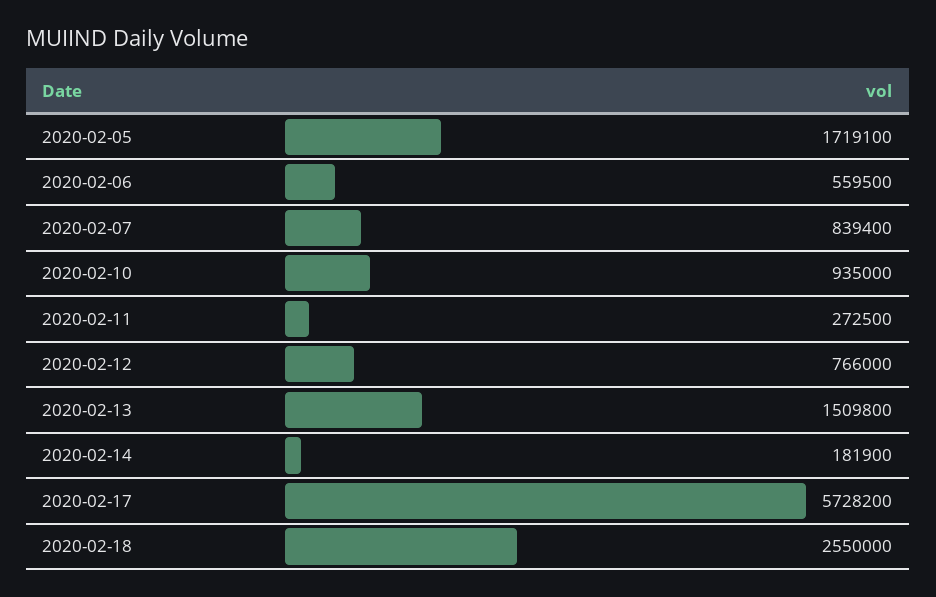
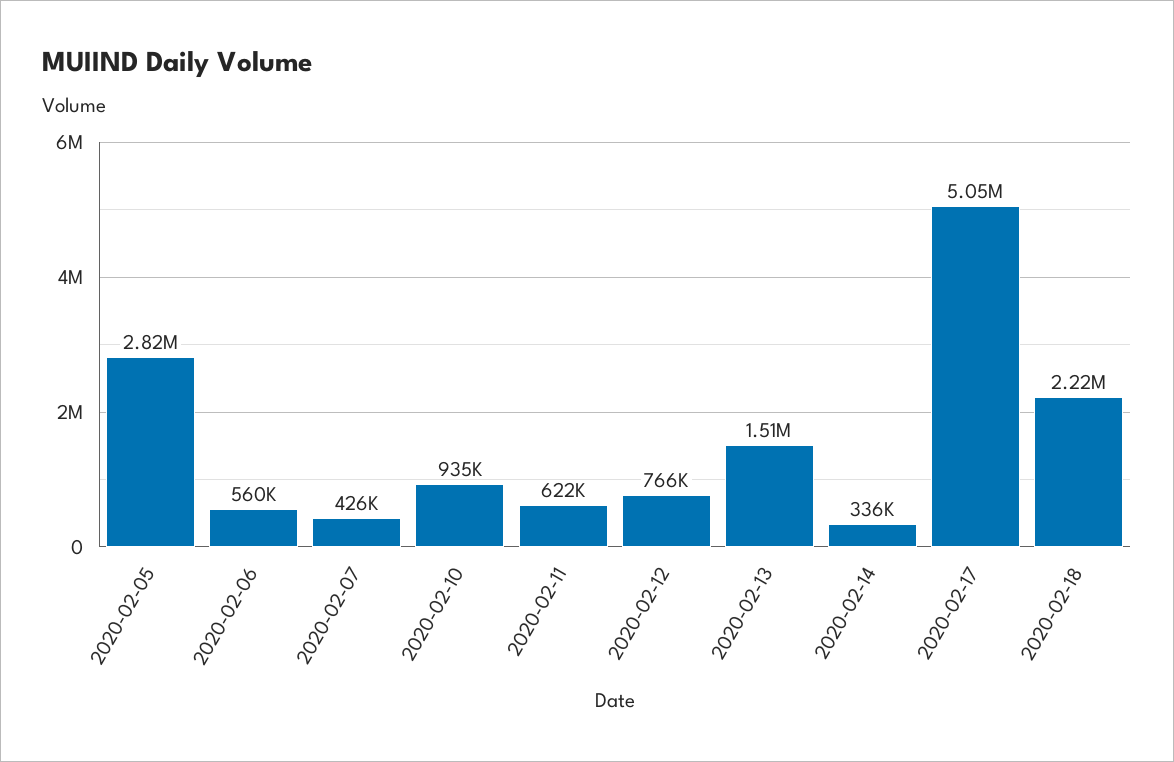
2020-02-05: 1719100 -> 2820000
2020-02-07: 839400 -> 426000
2020-02-11: 272500 -> 622000
2020-02-14: 181900 -> 336000
2020-02-17: 5728200 -> 5050000
2020-02-18: 2550000 -> 2220000

